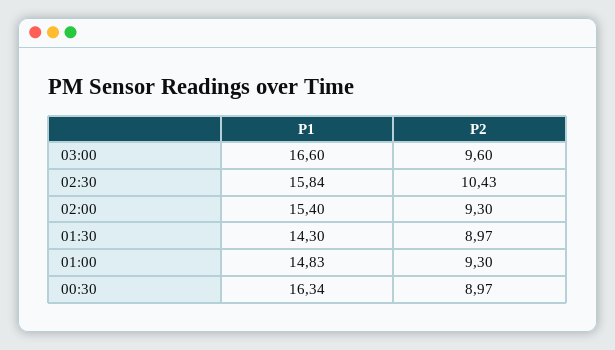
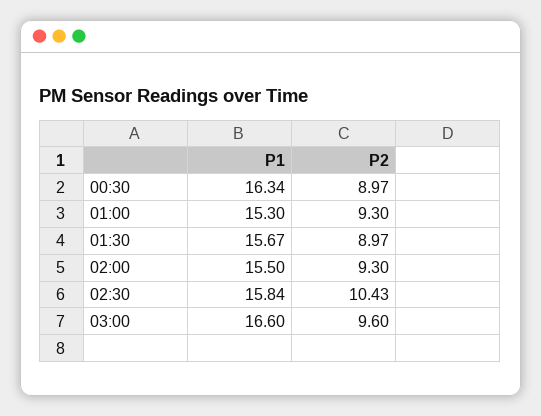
P1, 02:00: 15.4 -> 15.5
P1, 01:30: 14.3 -> 15.67
P1, 01:00: 14.83 -> 15.3

